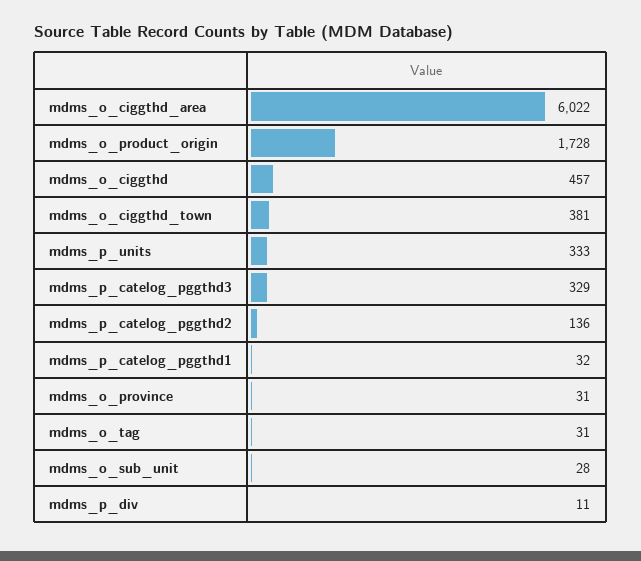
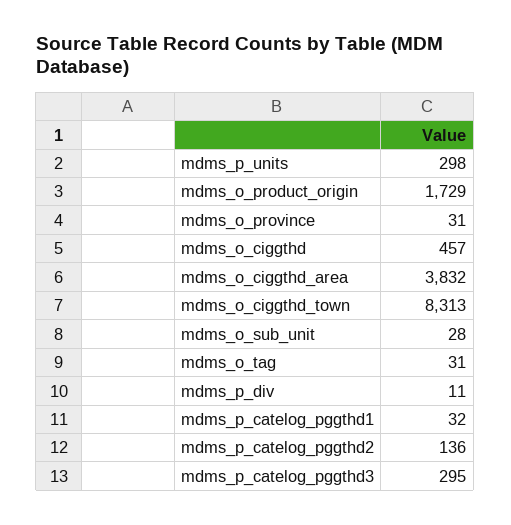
mdms_o_ciggthd_area: 6022 -> 3832
mdms_o_product_origin: 1728 -> 1729
mdms_o_ciggthd_town: 381 -> 8313
mdms_p_units: 333 -> 298
mdms_p_catelog_pggthd3: 329 -> 295

